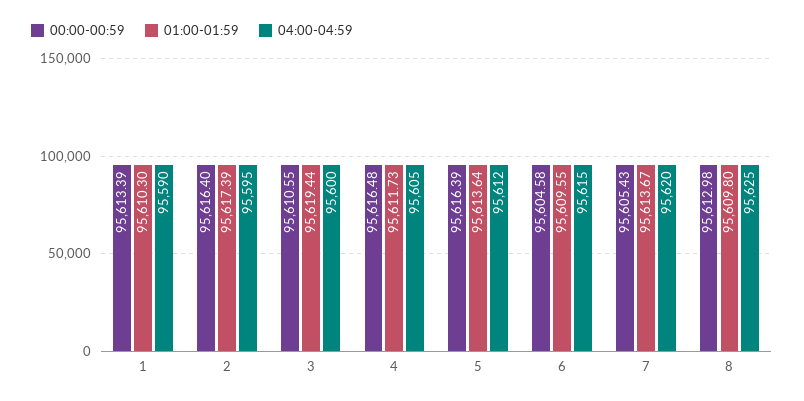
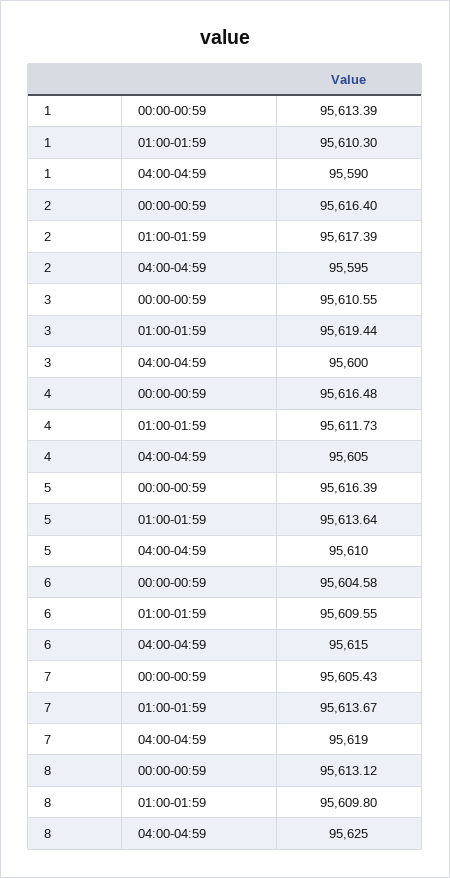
04:00-04:59, 5: 95612 -> 95610
04:00-04:59, 7: 95620 -> 95619
00:00-00:59, 8: 95612.98 -> 95613.12

